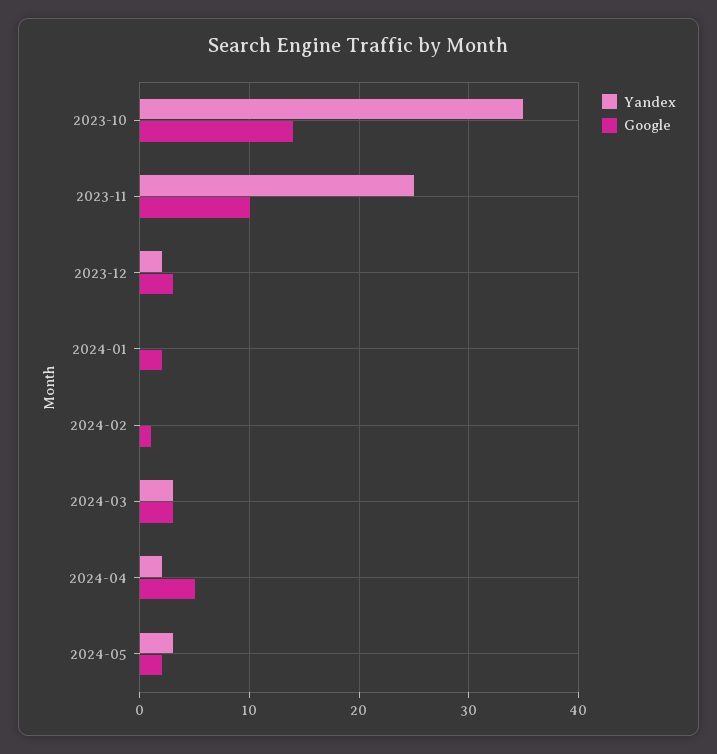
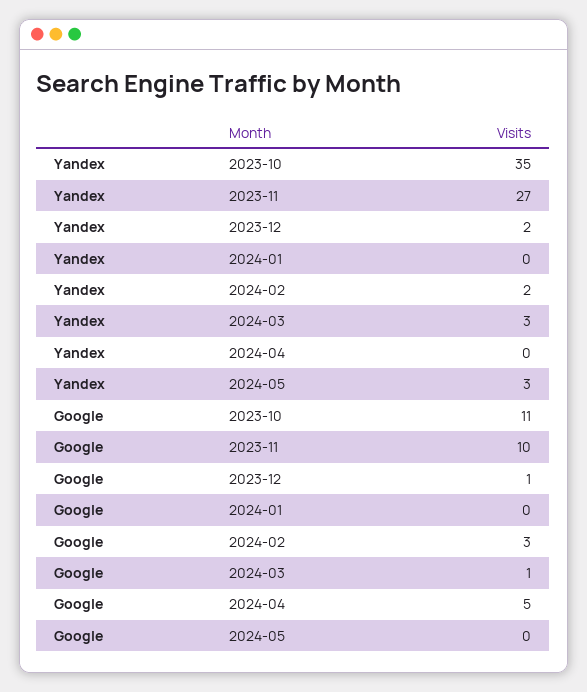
Google, 2023-10: 14 -> 11
Yandex, 2023-11: 25 -> 27
Google, 2023-12: 3 -> 1
Google, 2024-01: 2 -> 0
Yandex, 2024-02: 0 -> 2
Google, 2024-02: 1 -> 3
Google, 2024-03: 3 -> 1
Yandex, 2024-04: 2 -> 0
Google, 2024-05: 2 -> 0

